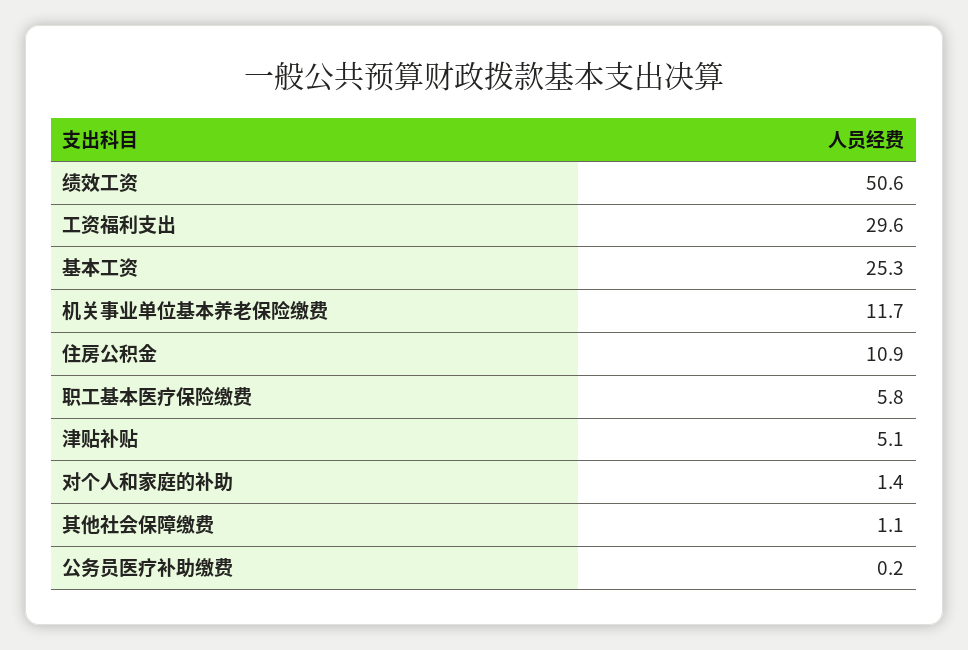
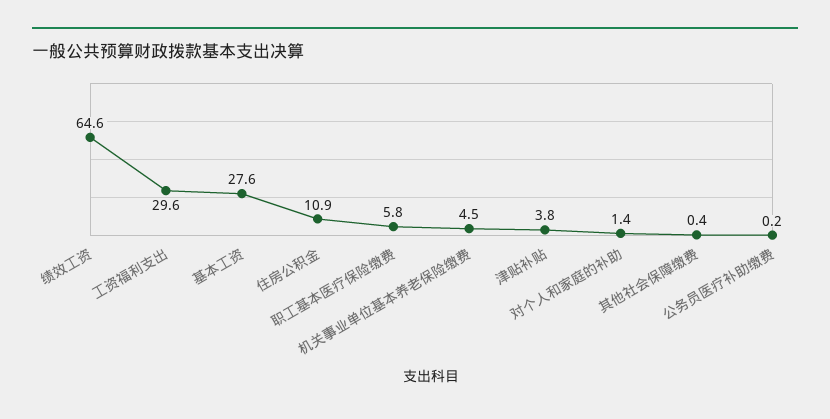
绩效工资: 50.6 -> 64.6
基本工资: 25.3 -> 27.6
机关事业单位基本养老保险缴费: 11.7 -> 4.5
津贴补贴: 5.1 -> 3.8
其他社会保障缴费: 1.1 -> 0.4

